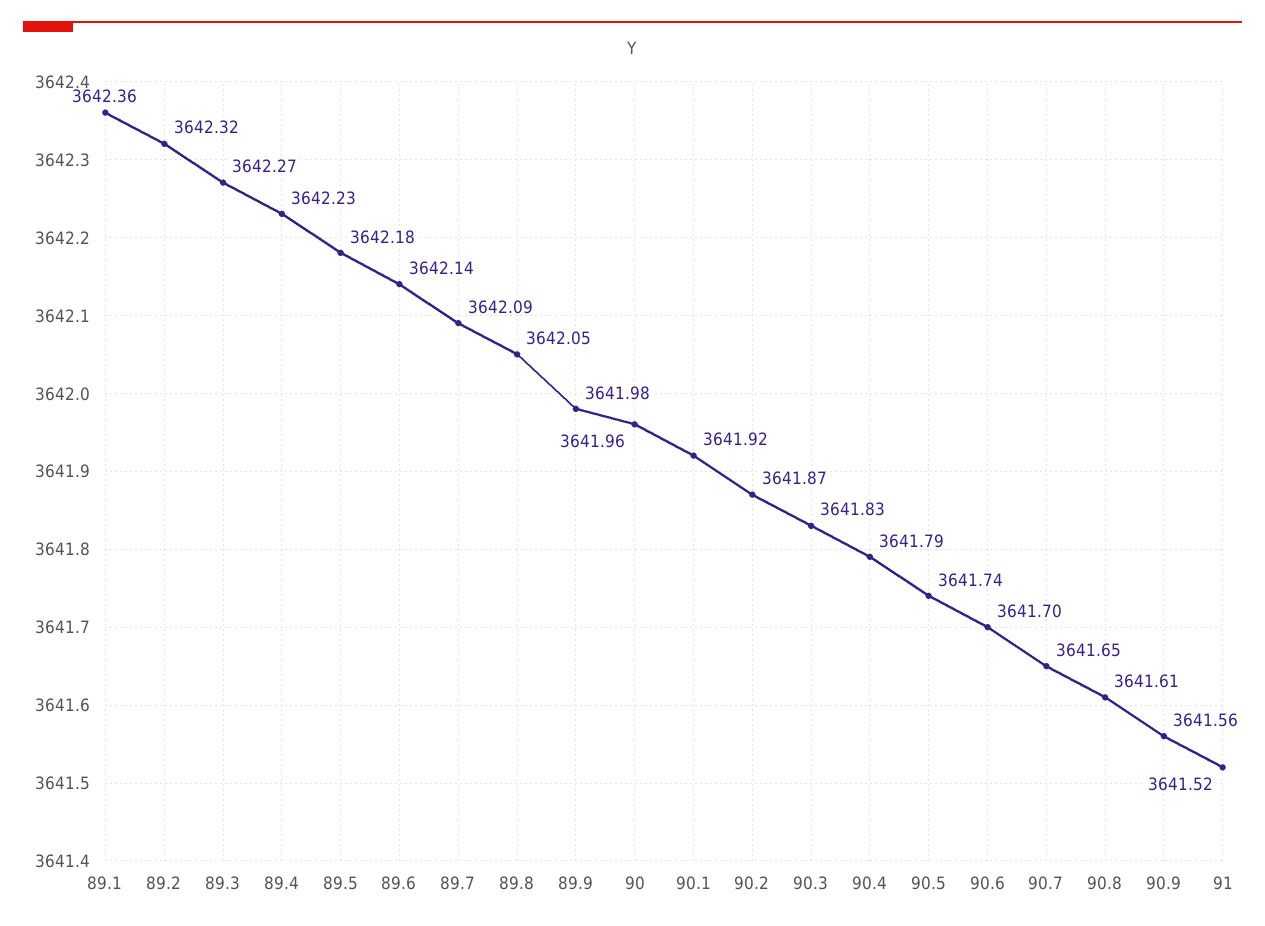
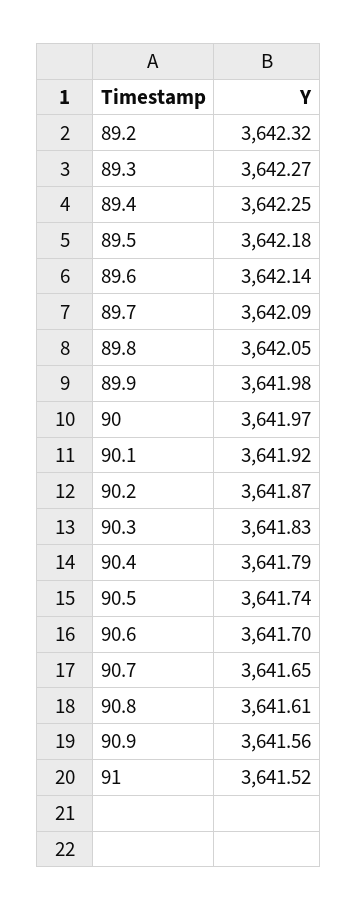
89.1: 3642.36 -> none
89.4: 3642.23 -> 3642.25
90: 3641.96 -> 3641.97

